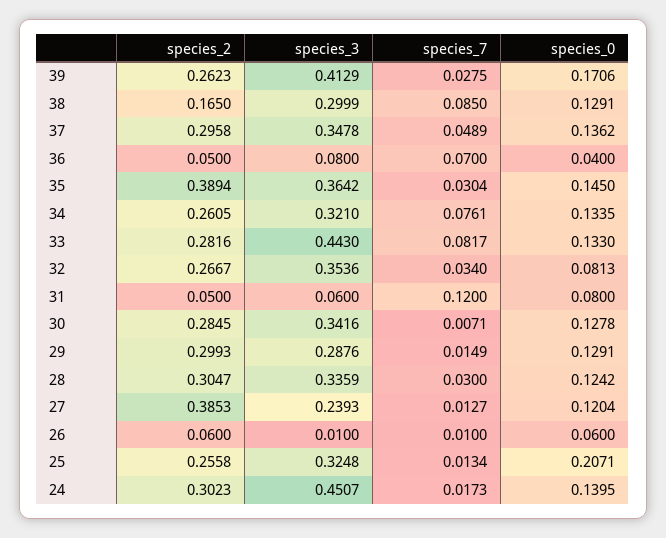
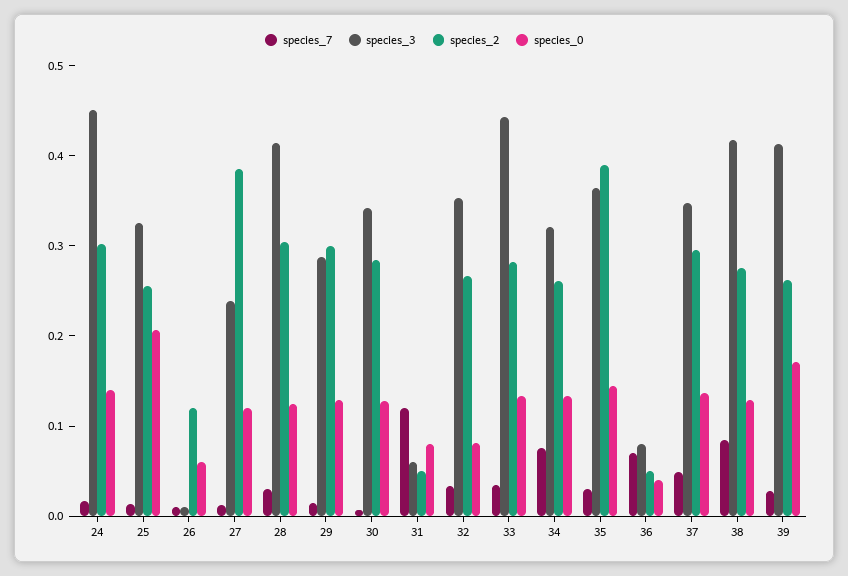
species_2, 38: 0.165 -> 0.28
species_3, 38: 0.2999 -> 0.42
species_7, 33: 0.0817 -> 0.04
species_3, 28: 0.3359 -> 0.42
species_2, 26: 0.06 -> 0.12

